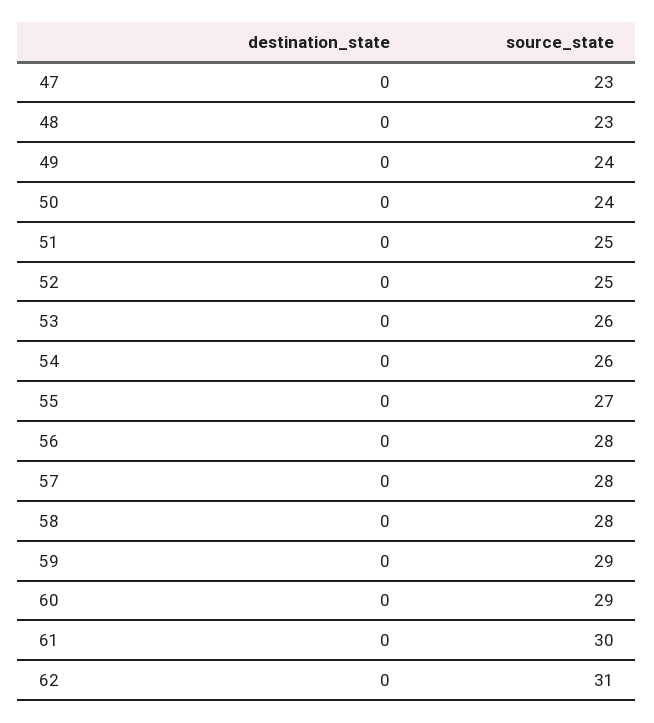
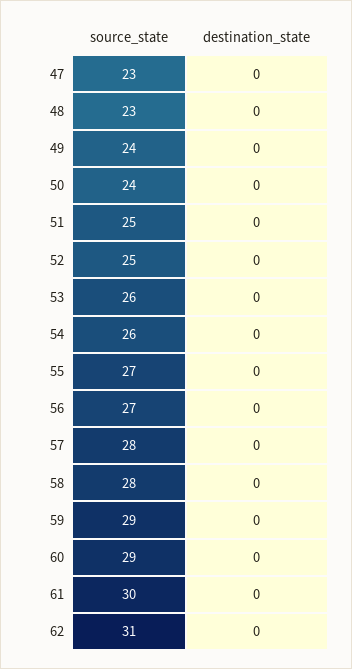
source_state, 56: 28 -> 27

